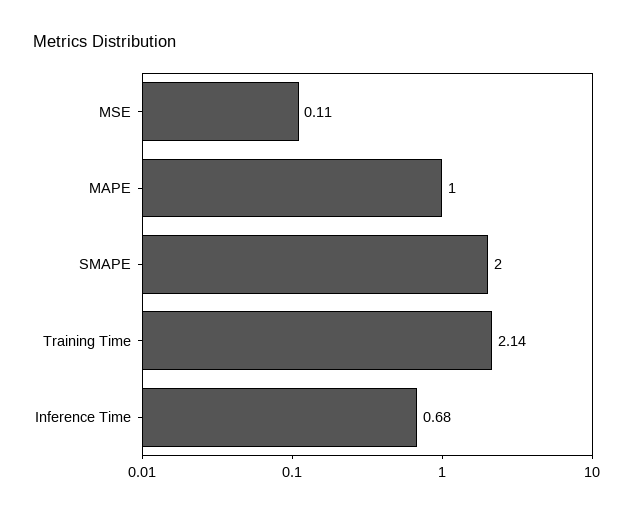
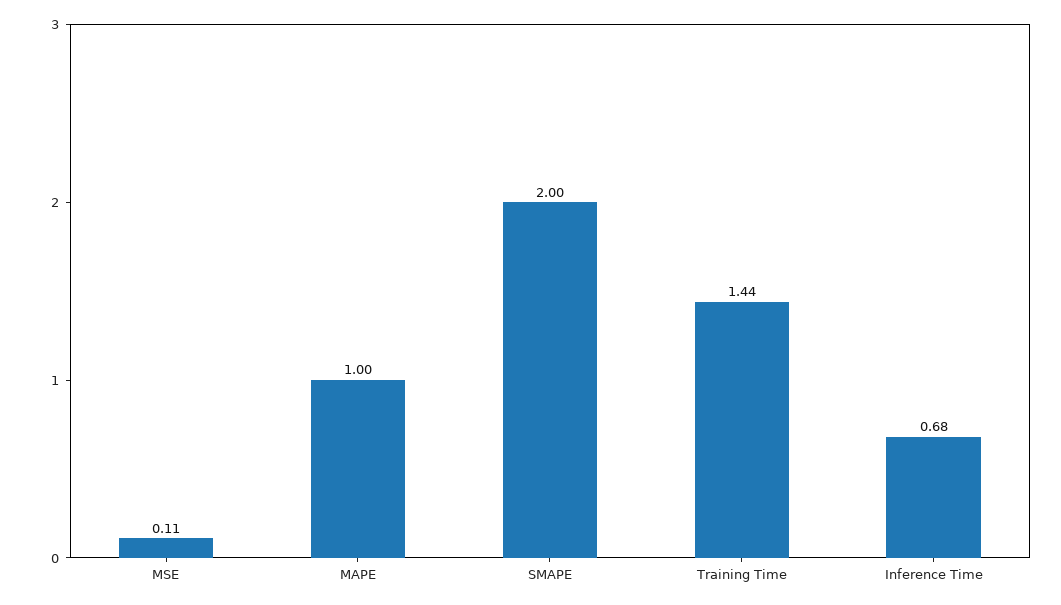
Training Time: 2.14 -> 1.44

